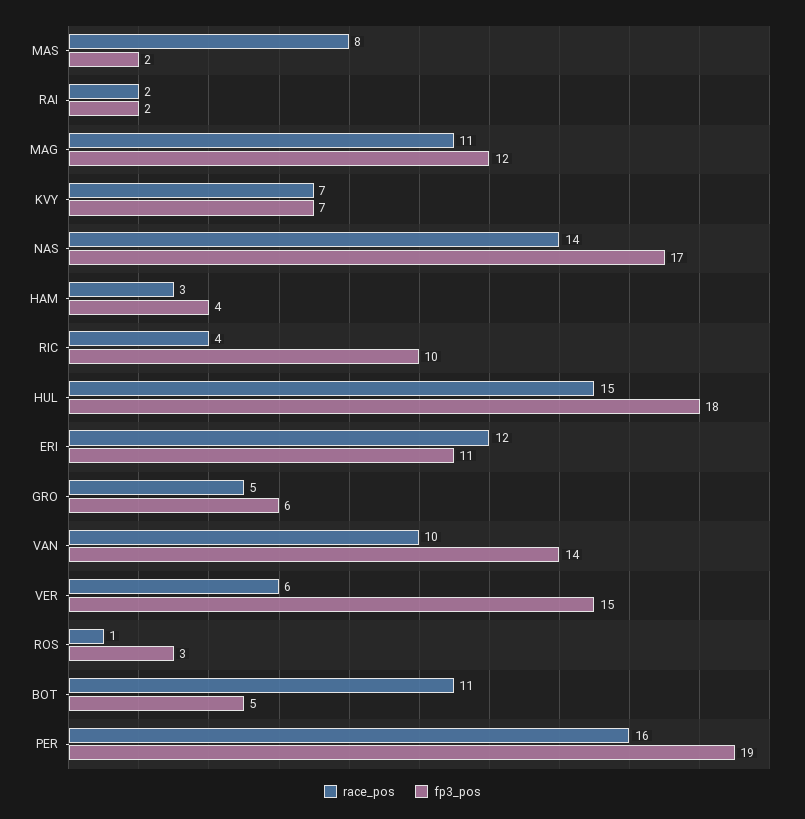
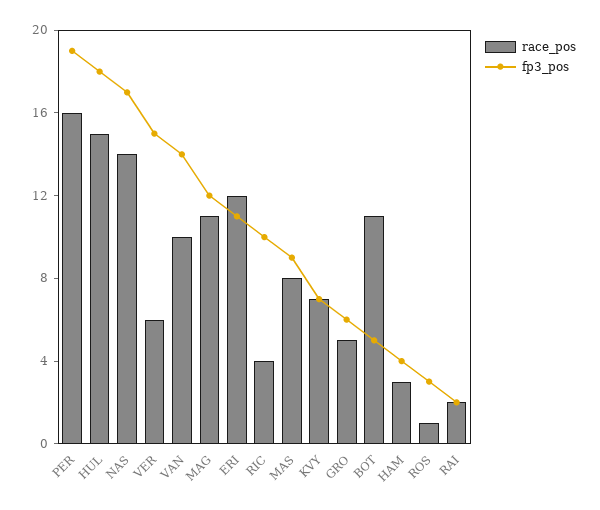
fp3_pos, MAS: 2 -> 9

